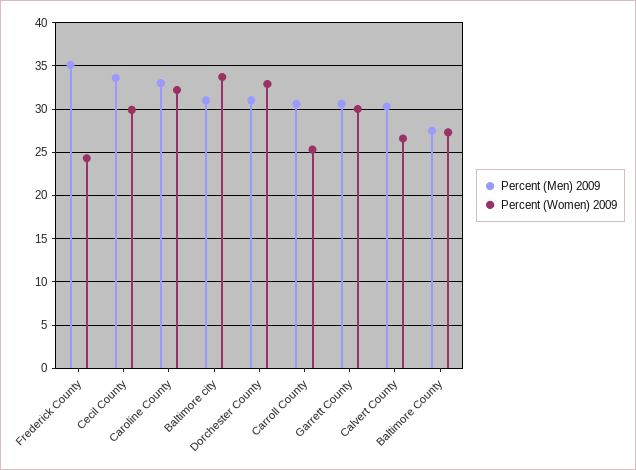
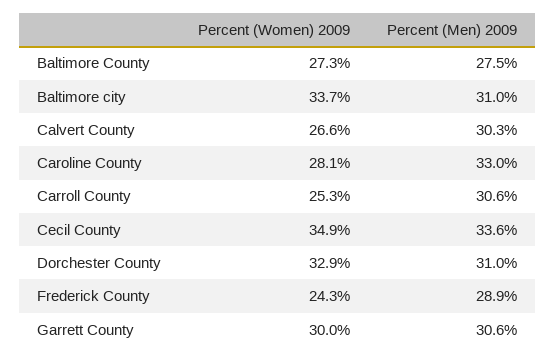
Percent (Men) 2009, Frederick County: 35 -> 28.9
Percent (Women) 2009, Cecil County: 30 -> 34.9
Percent (Women) 2009, Caroline County: 32 -> 28.1

